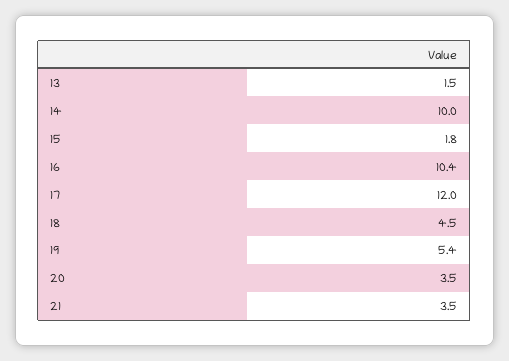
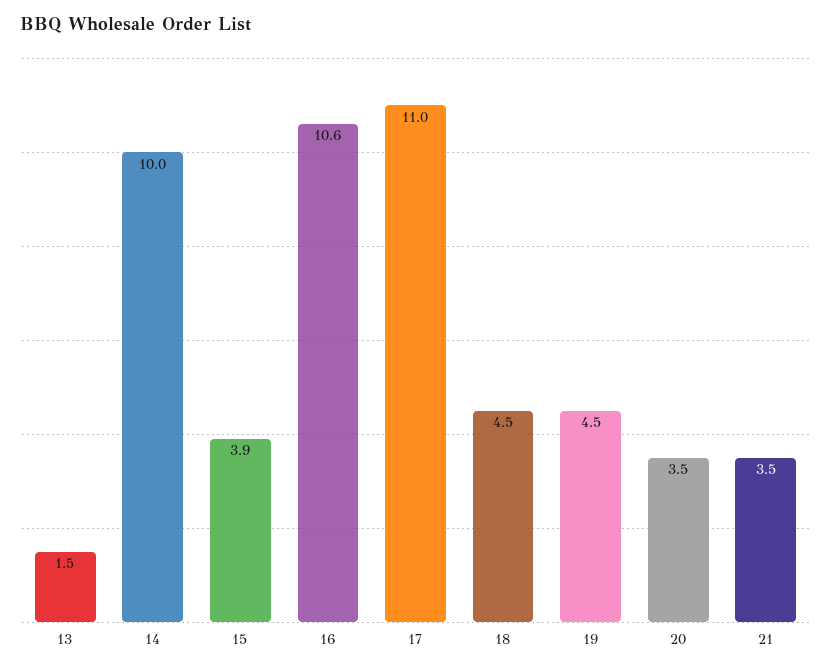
15: 1.8 -> 3.9
16: 10.4 -> 10.6
17: 12 -> 11
19: 5.4 -> 4.5

